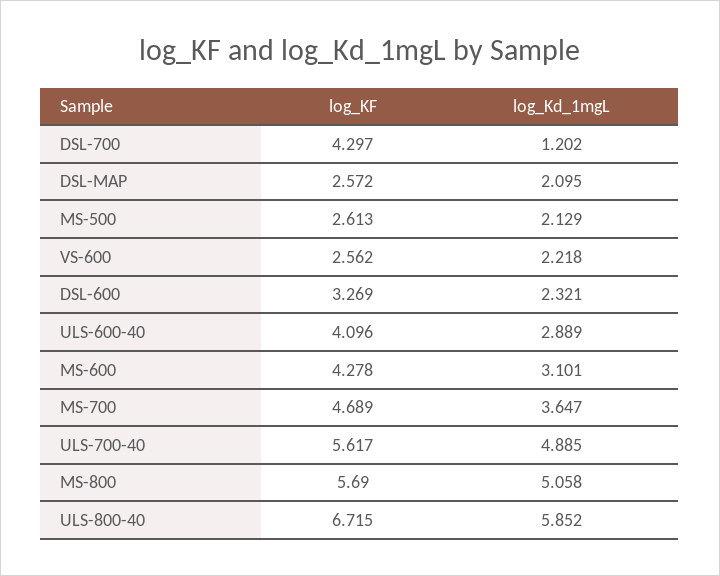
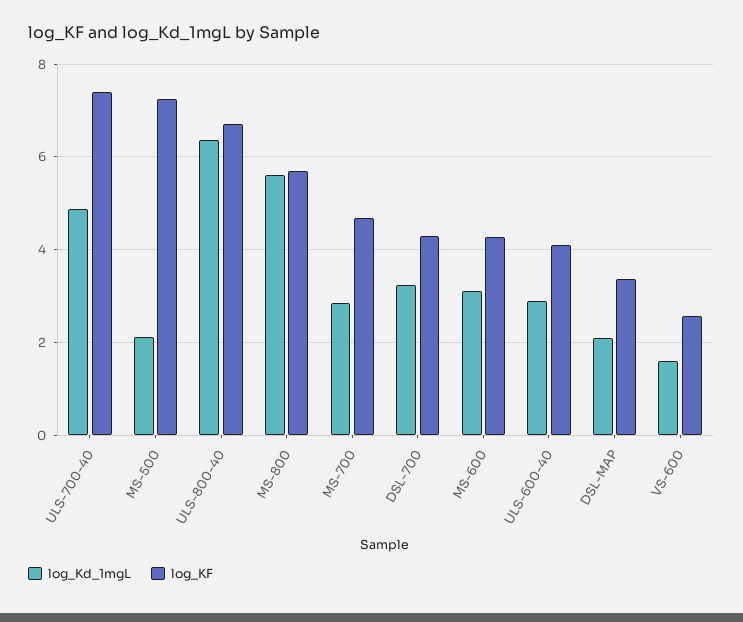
log_Kd_1mgL, DSL-700: 1.202 -> 3.2
log_KF, DSL-MAP: 2.572 -> 3.4
log_KF, MS-500: 2.613 -> 7.2
log_Kd_1mgL, VS-600: 2.218 -> 1.6
log_KF, DSL-600: 3.269 -> none
log_Kd_1mgL, DSL-600: 2.321 -> none
log_Kd_1mgL, MS-700: 3.647 -> 2.8
log_KF, ULS-700-40: 5.617 -> 7.4
log_Kd_1mgL, MS-800: 5.058 -> 5.6
log_Kd_1mgL, ULS-800-40: 5.852 -> 6.4

